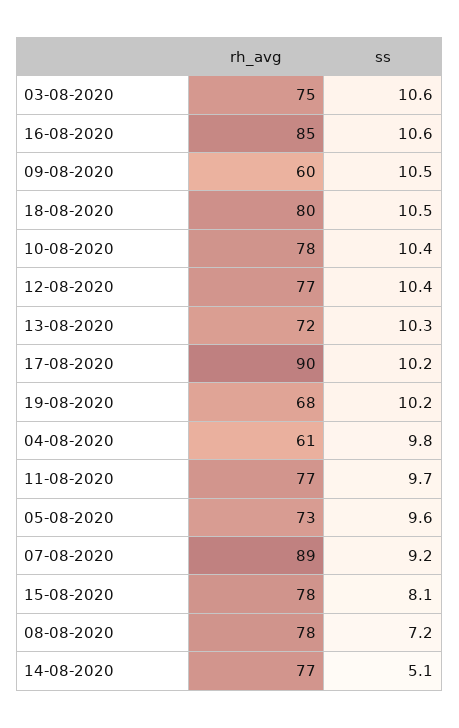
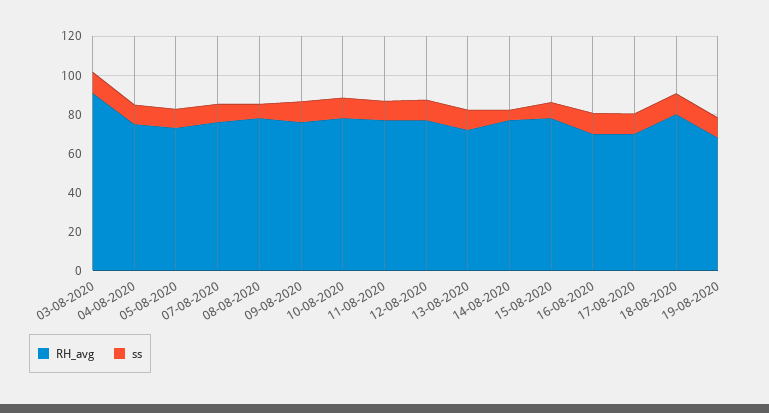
rh_avg, 03-08-2020: 75 -> 90
rh_avg, 16-08-2020: 85 -> 70
rh_avg, 09-08-2020: 60 -> 75
rh_avg, 17-08-2020: 90 -> 70
rh_avg, 04-08-2020: 61 -> 75
rh_avg, 07-08-2020: 89 -> 75

